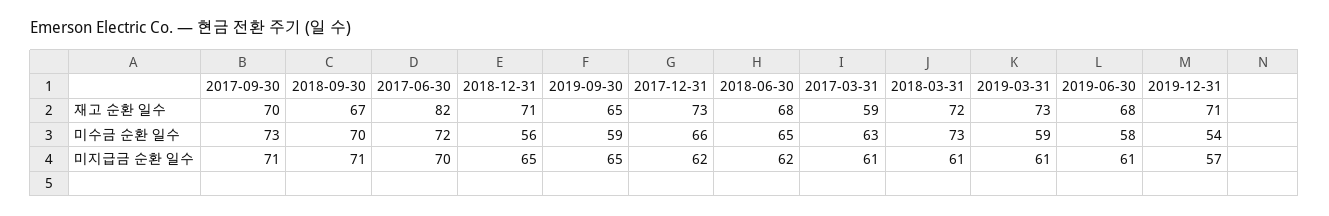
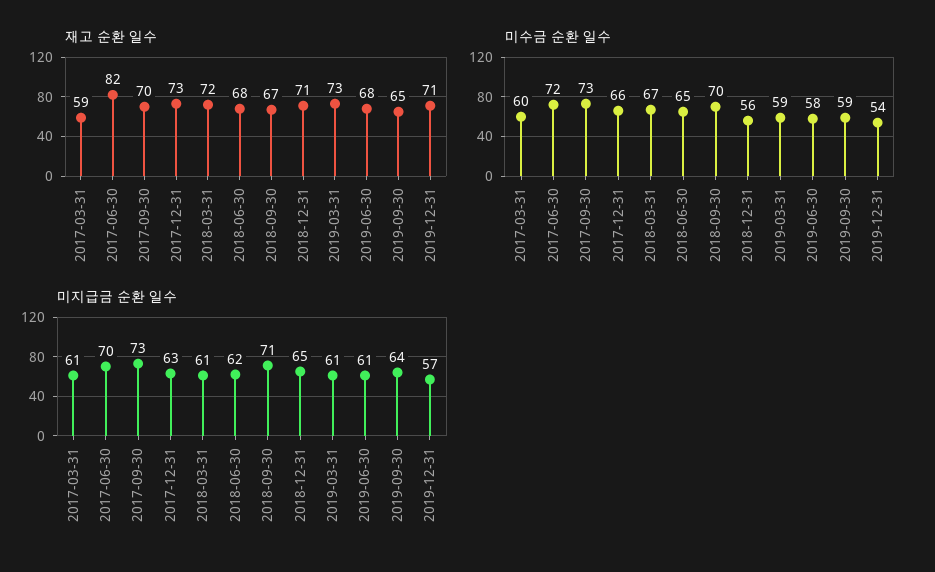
미수금 순환 일수, 2017-03-31: 63 -> 60
미수금 순환 일수, 2018-03-31: 73 -> 67
미지급금 순환 일수, 2017-09-30: 71 -> 73
미지급금 순환 일수, 2019-09-30: 65 -> 64
미지급금 순환 일수, 2017-12-31: 62 -> 63

